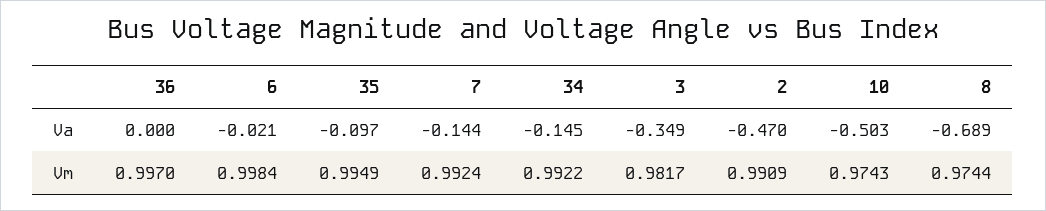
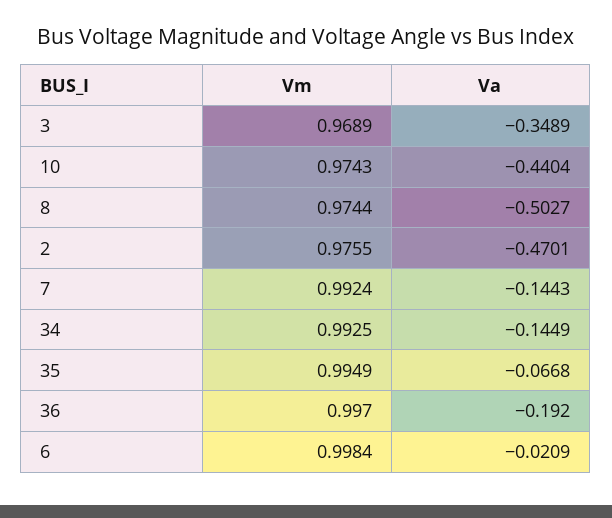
36, Va: 0 -> -0.192
35, Va: -0.097 -> -0.0668
10, Va: -0.503 -> -0.4404
8, Va: -0.689 -> -0.5027
34, Vm: 0.9922 -> 0.9925
3, Vm: 0.9817 -> 0.9689
2, Vm: 0.9909 -> 0.9755

